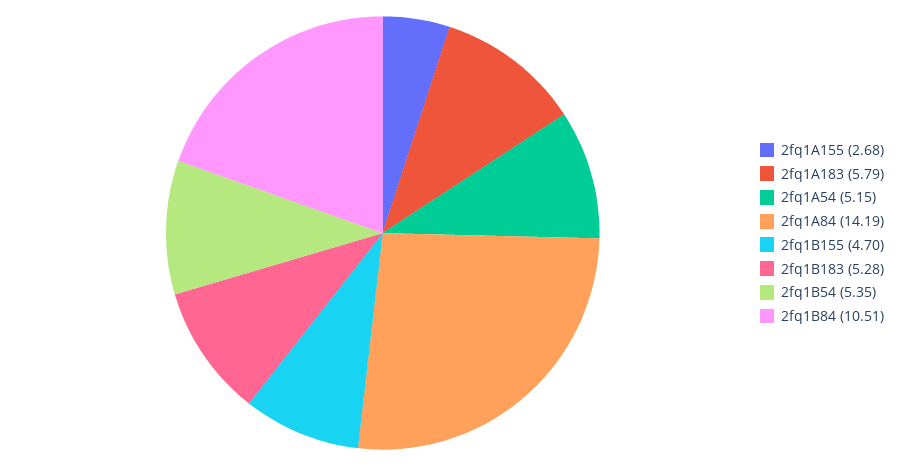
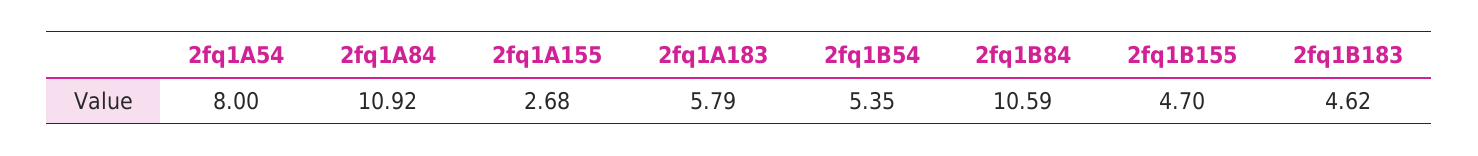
2fq1A54: 5.15 -> 8
2fq1A84: 14.19 -> 10.92
2fq1B183: 5.28 -> 4.62
2fq1B84: 10.51 -> 10.59

